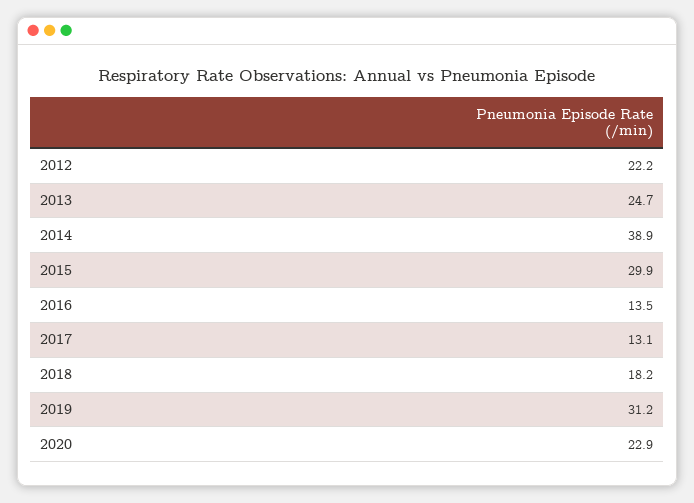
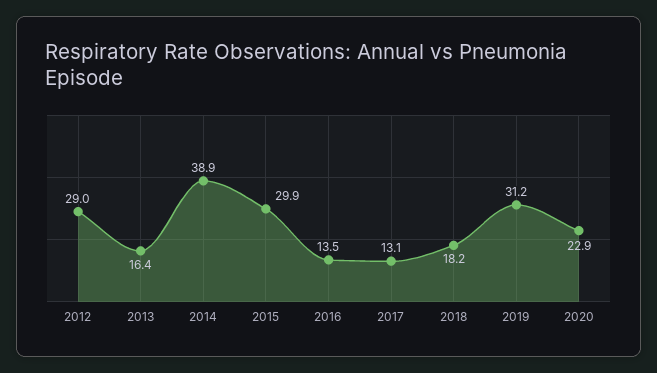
2012: 22.2 -> 29
2013: 24.7 -> 16.4

